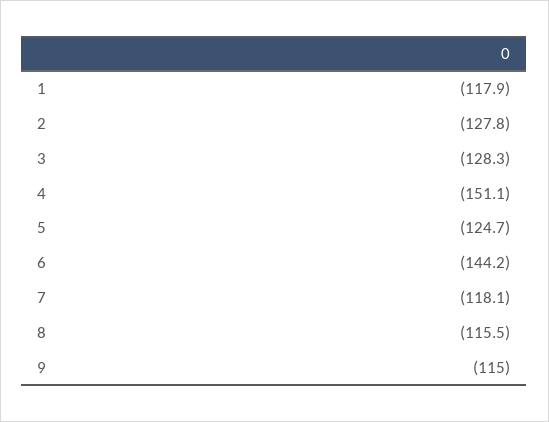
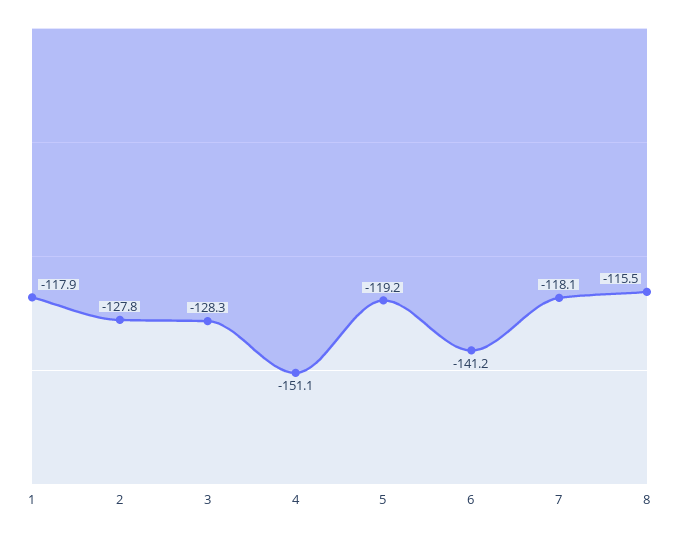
5: -124.7 -> -119.2
6: -144.2 -> -141.2
9: -115 -> none

